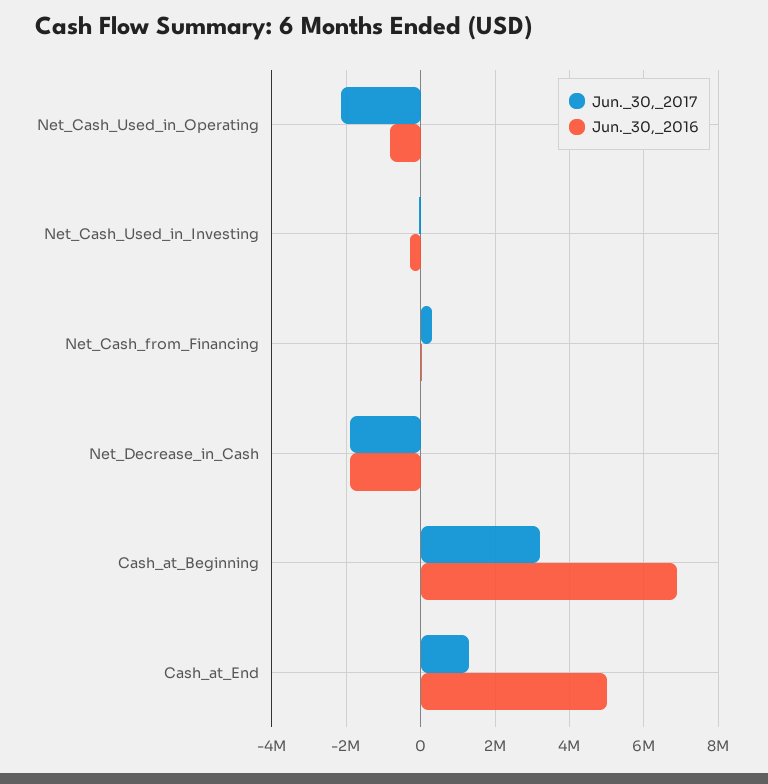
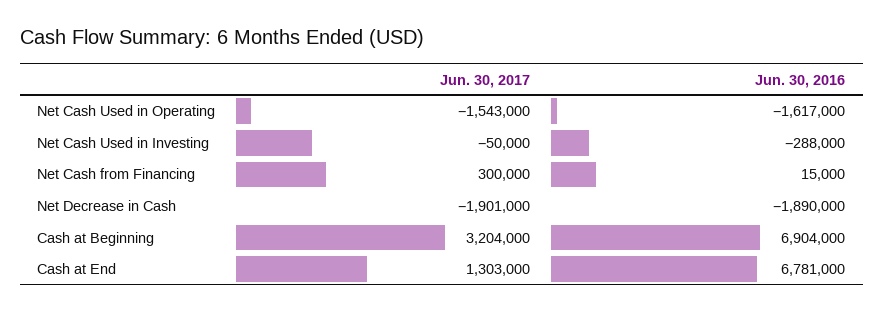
Jun._30,_2017, Net_Cash_Used_in_Operating: -2200000 -> -1543000
Jun._30,_2016, Net_Cash_Used_in_Operating: -800000 -> -1617000
Jun._30,_2016, Cash_at_End: 5000000 -> 6781000

